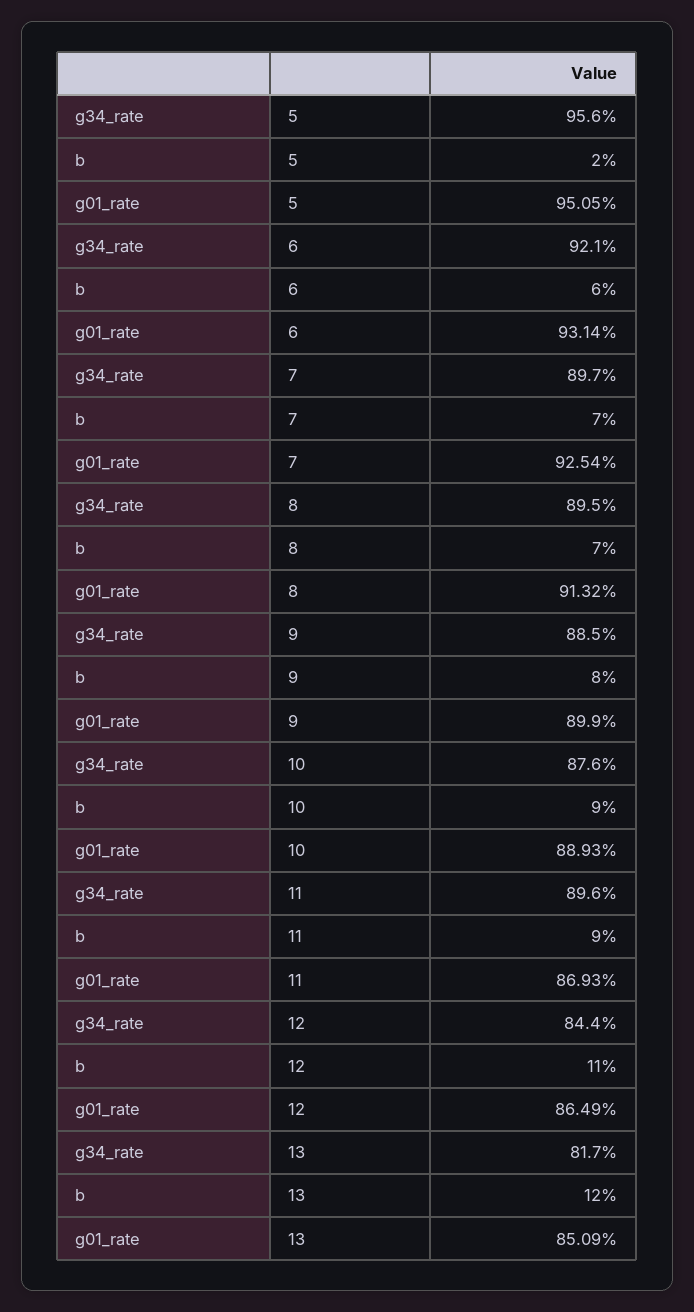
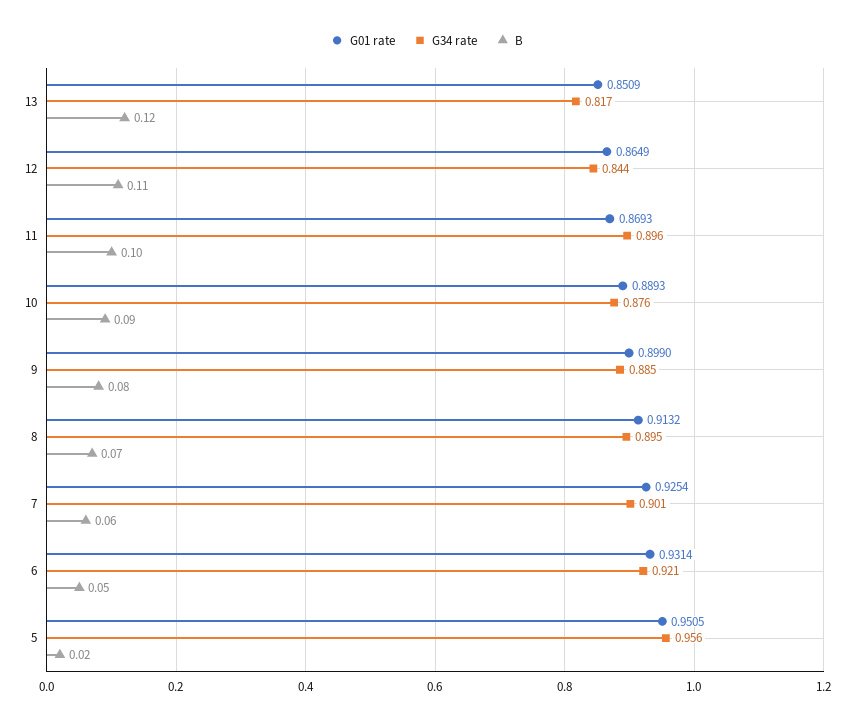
b, 6: 0.06 -> 0.05
g34_rate, 7: 0.897 -> 0.901
b, 7: 0.07 -> 0.06
b, 11: 0.09 -> 0.1

